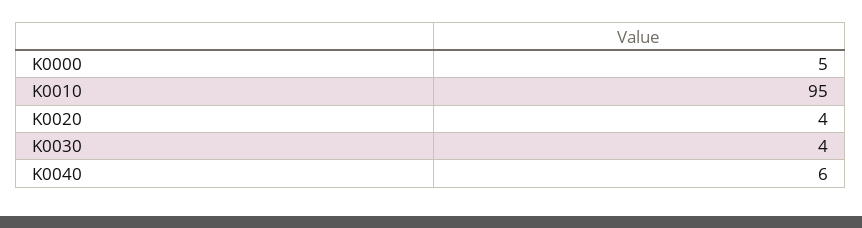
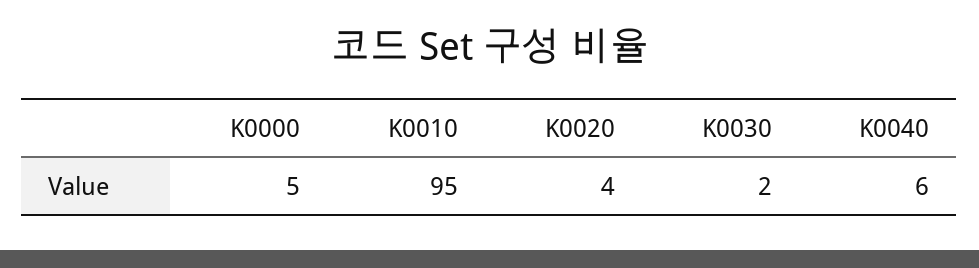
K0030: 4 -> 2

